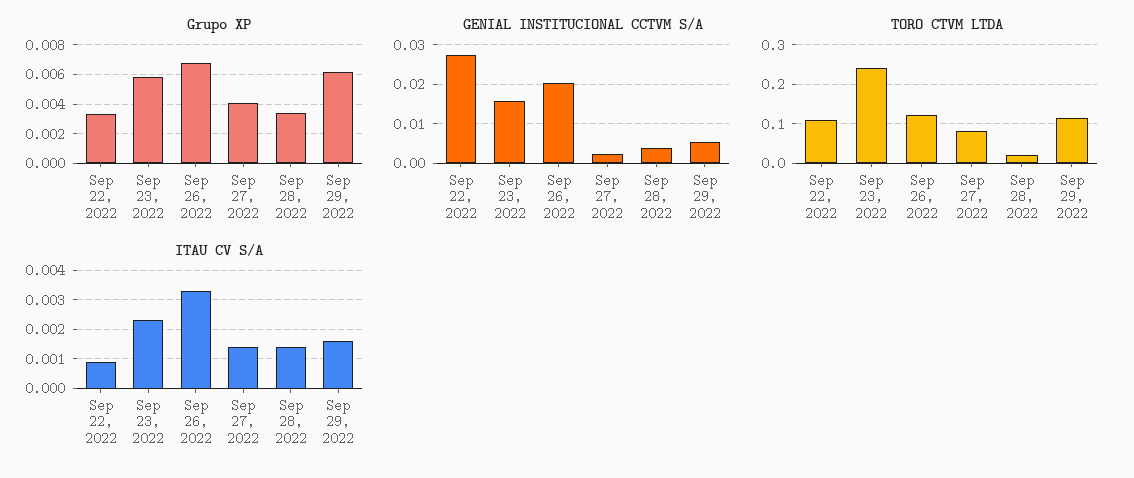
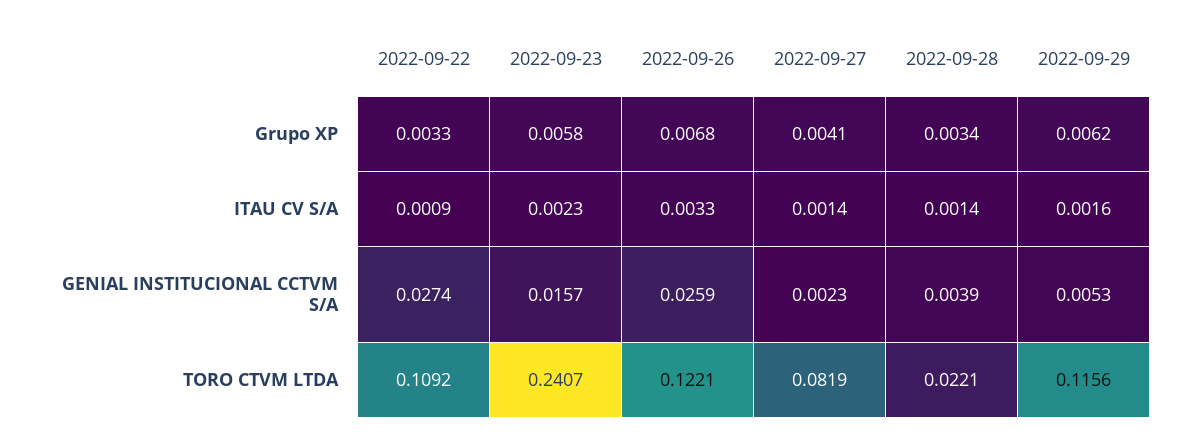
GENIAL INSTITUCIONAL CCTVM S/A, Sep 26, 2022: 0.02 -> 0.0259

